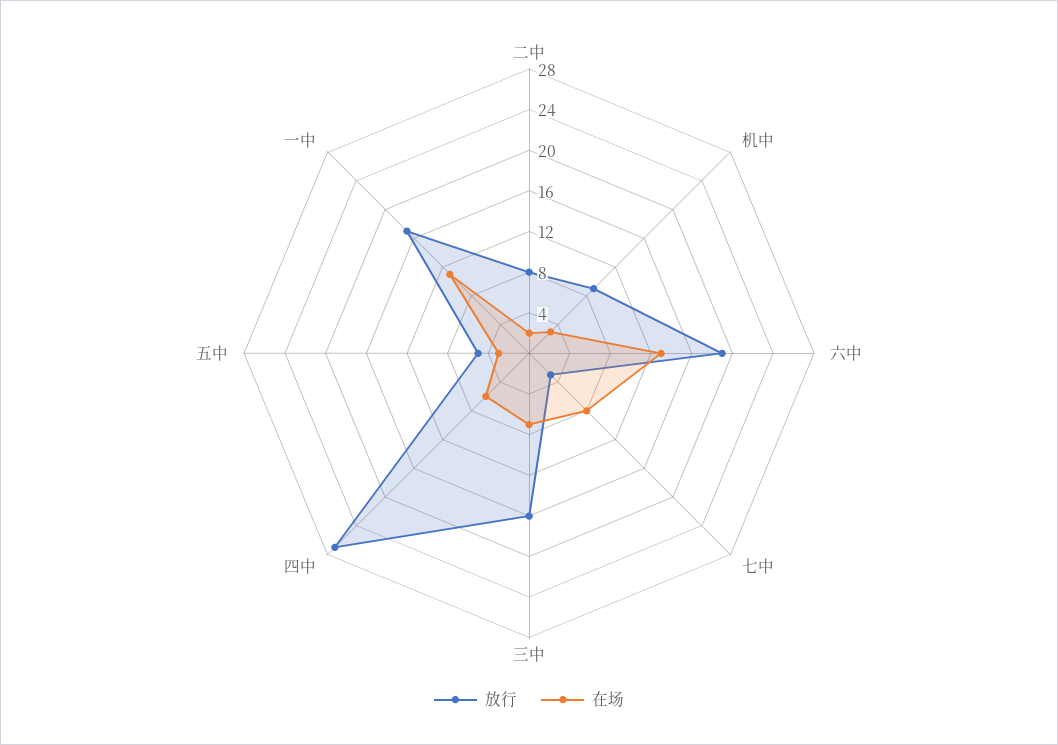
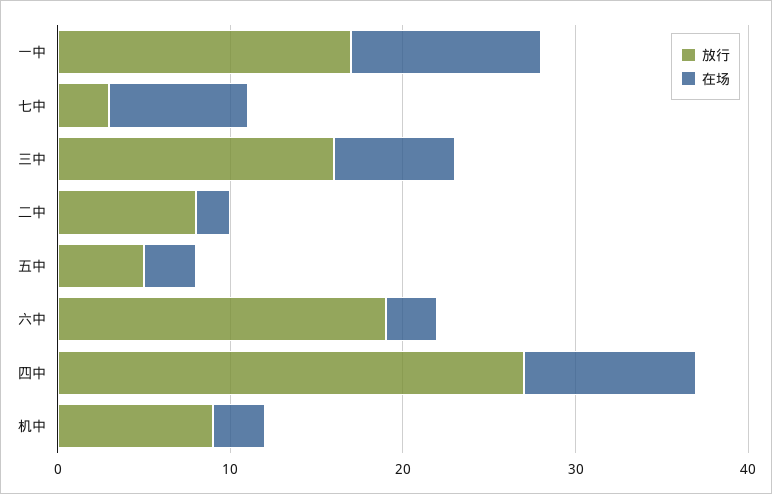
在场, 六中: 13 -> 3
在场, 四中: 6 -> 10

